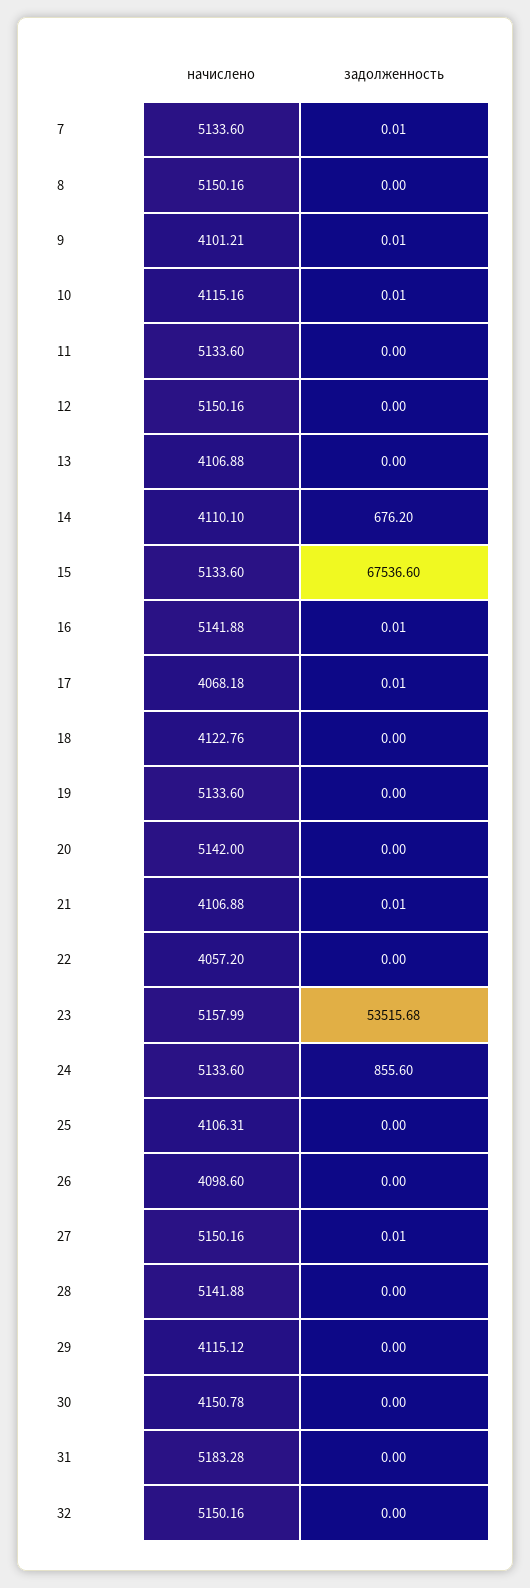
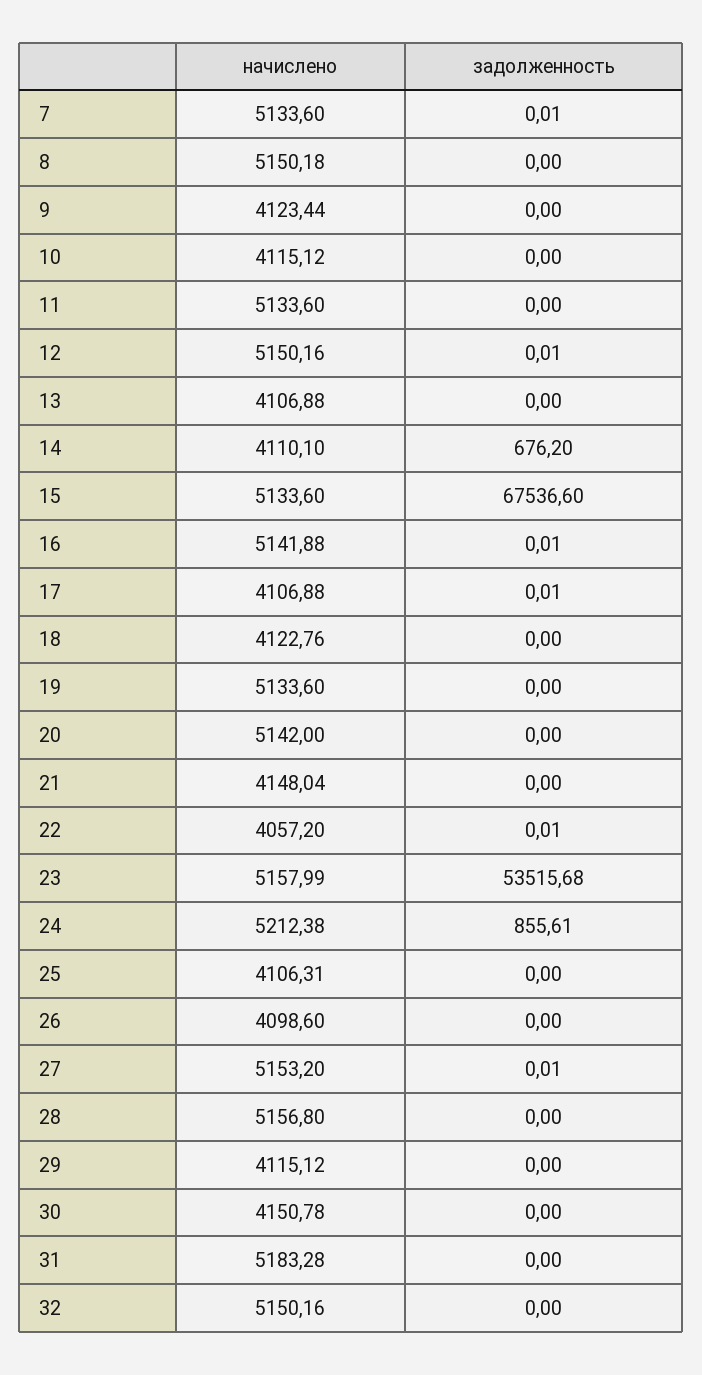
начислено, 8: 5150.16 -> 5150.18
начислено, 9: 4101.21 -> 4123.44
задолженность, 9: 0.01 -> 0
начислено, 10: 4115.16 -> 4115.12
задолженность, 10: 0.01 -> 0
задолженность, 12: 0 -> 0.01
начислено, 17: 4068.18 -> 4106.88
начислено, 21: 4106.88 -> 4148.04
задолженность, 21: 0.01 -> 0
задолженность, 22: 0 -> 0.01
начислено, 24: 5133.6 -> 5212.38
задолженность, 24: 855.6 -> 855.61
начислено, 27: 5150.16 -> 5153.2
начислено, 28: 5141.88 -> 5156.8

